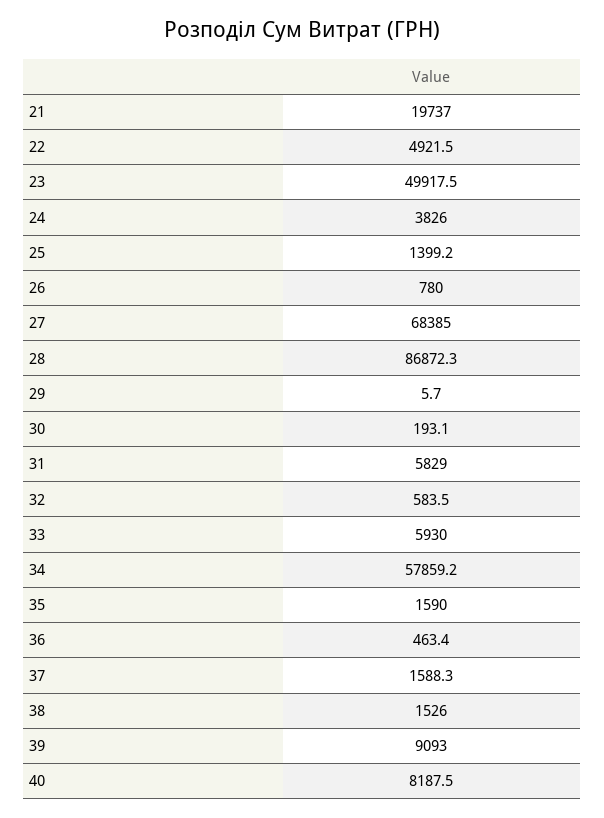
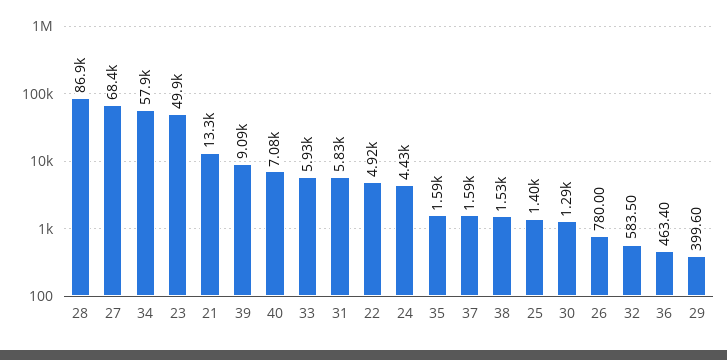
21: 19737 -> 13300
24: 3826 -> 4430
29: 5.7 -> 399.6
30: 193.1 -> 1290
40: 8187.5 -> 7080

